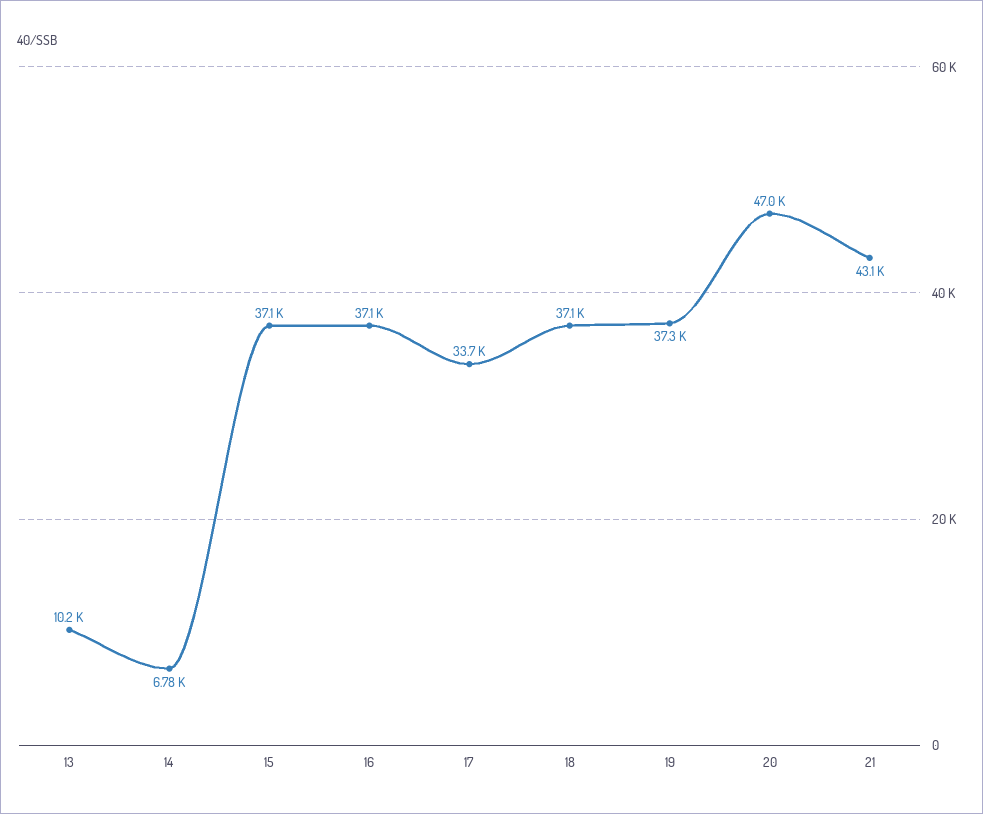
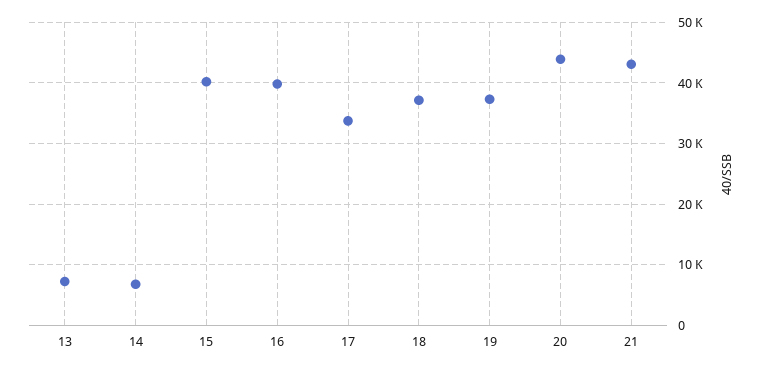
13: 10200 -> 7000
15: 37100 -> 40000
16: 37100 -> 40000
20: 47000 -> 44000

